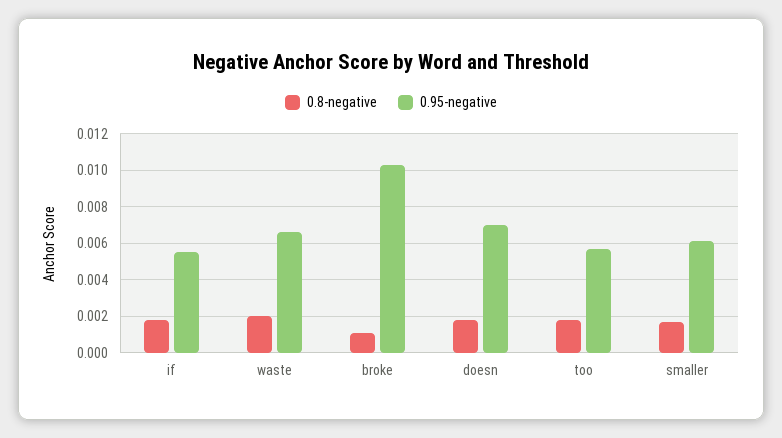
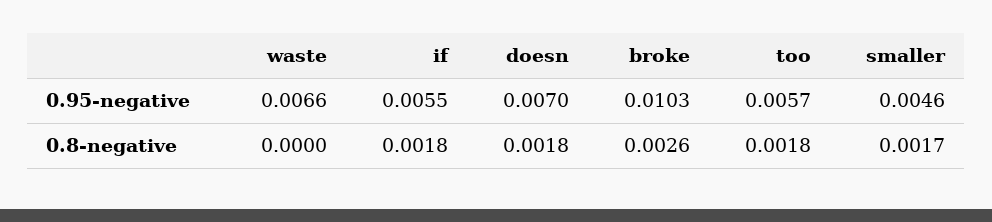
0.8-negative, waste: 0.002 -> 0
0.8-negative, broke: 0.001 -> 0.0026
0.95-negative, smaller: 0.006 -> 0.0046

